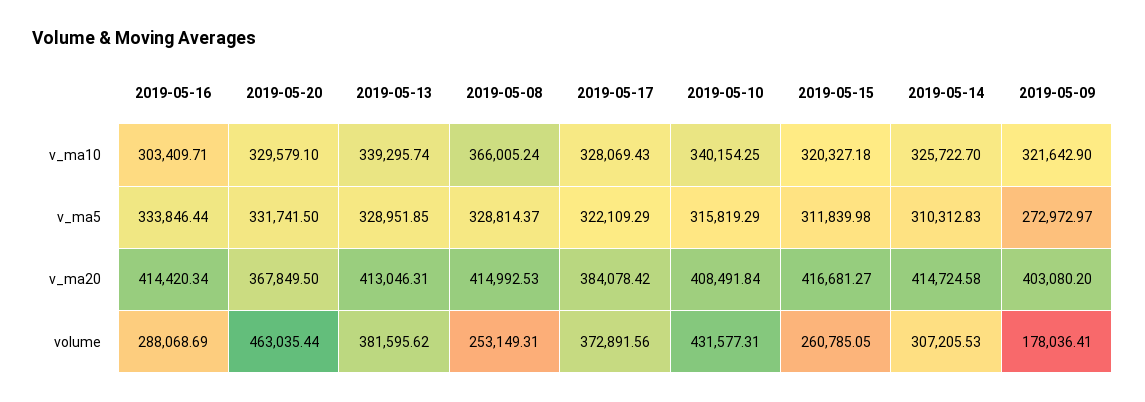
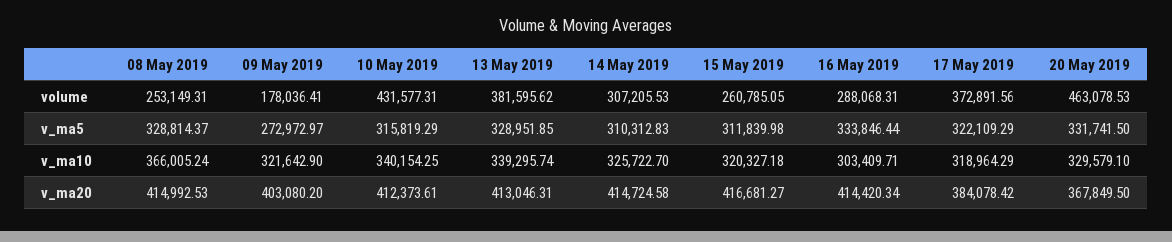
2019-05-17, v_ma10: 328069.43 -> 318964.29
2019-05-10, v_ma20: 408491.84 -> 412373.61
2019-05-16, volume: 288068.69 -> 288068.31
2019-05-20, volume: 463035.44 -> 463078.53

